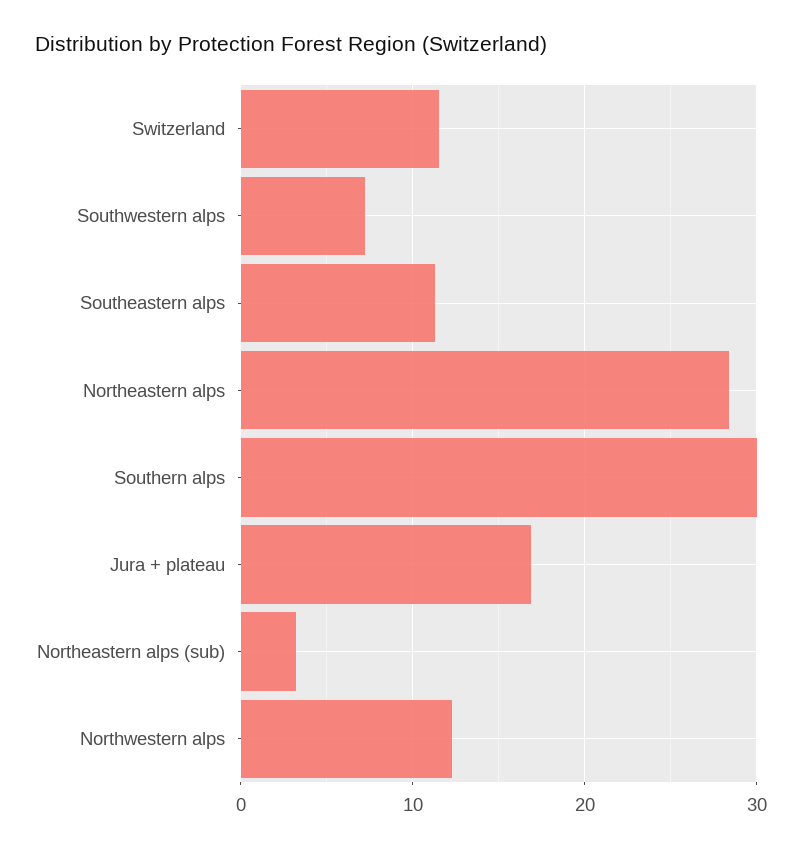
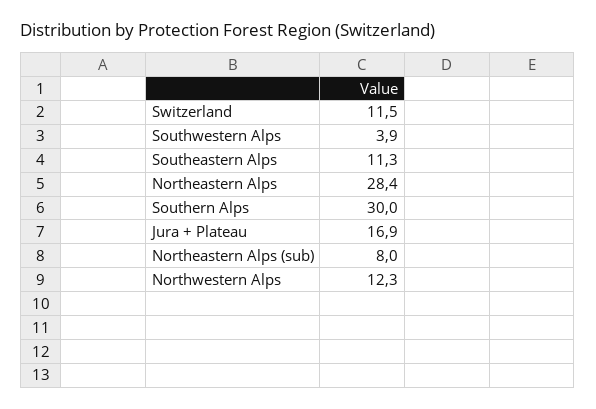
Southwestern alps: 7 -> 3.9
Northeastern alps (sub): 3 -> 8

